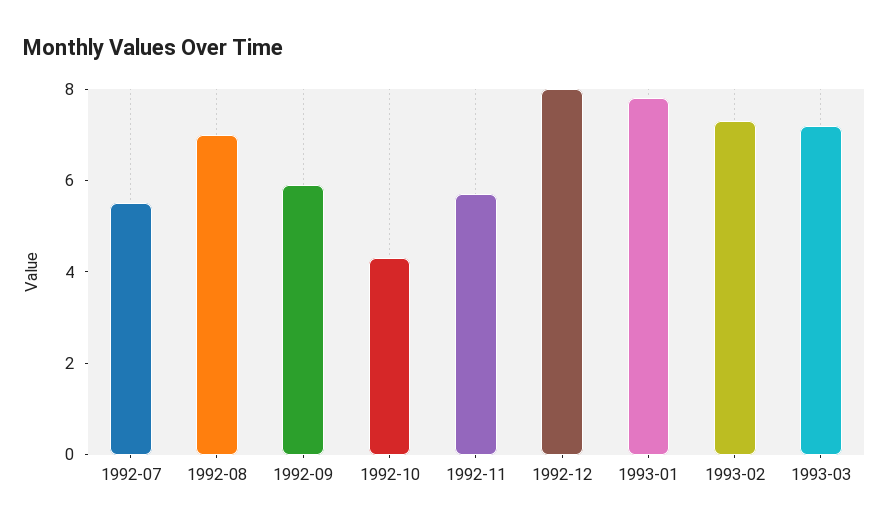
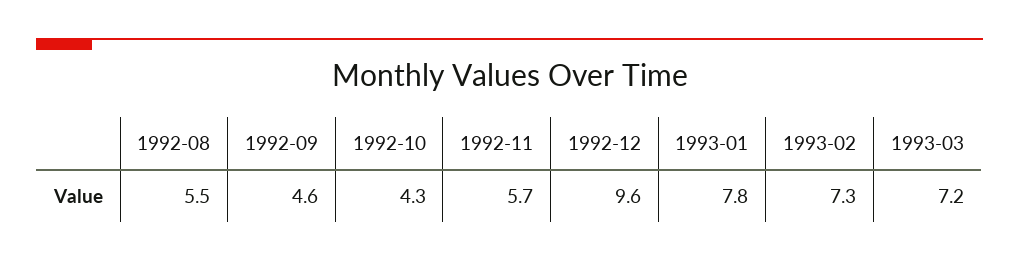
1992-07: 5.5 -> none
1992-08: 7 -> 5.5
1992-09: 6 -> 4.6
1992-12: 8 -> 9.6

